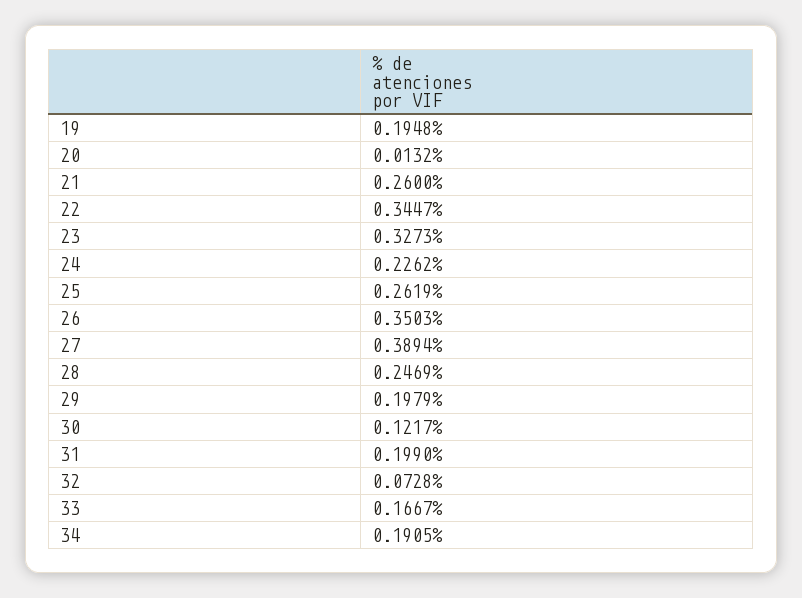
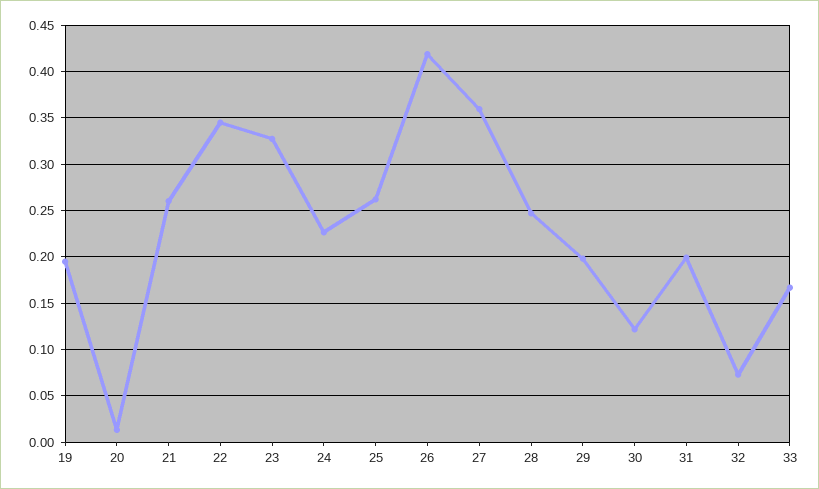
26: 0.3503 -> 0.42
27: 0.3894 -> 0.36
34: 0.1905 -> none

